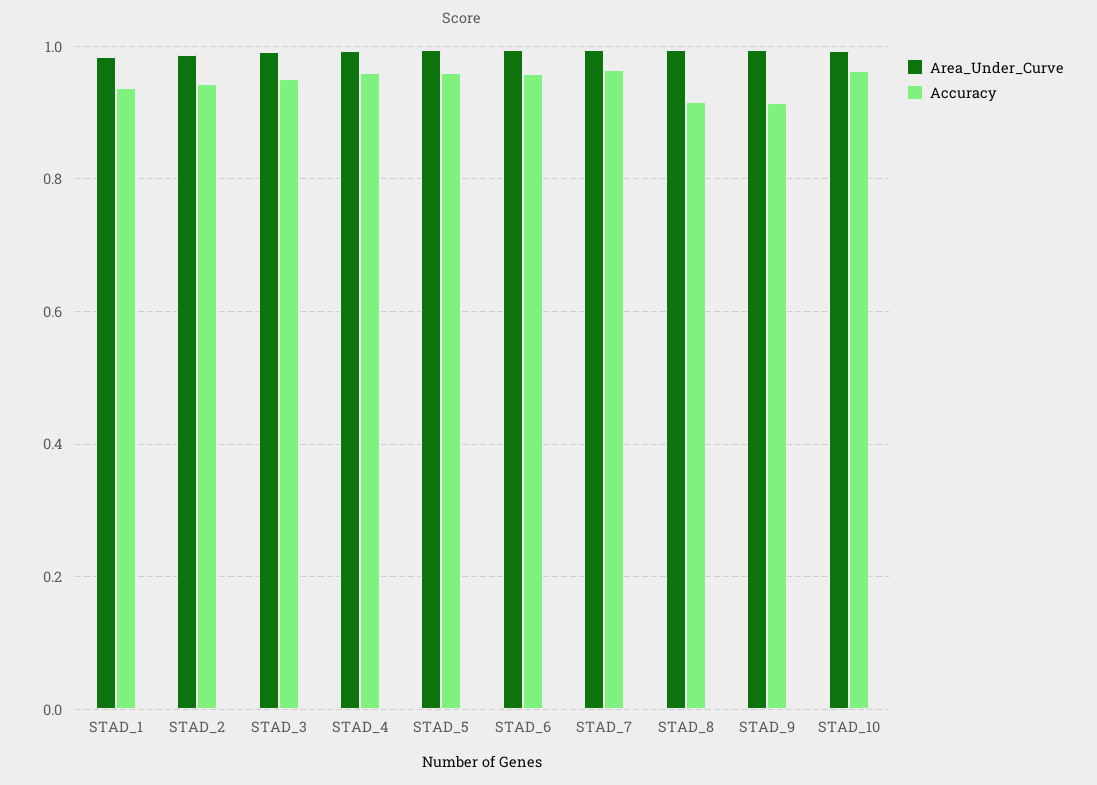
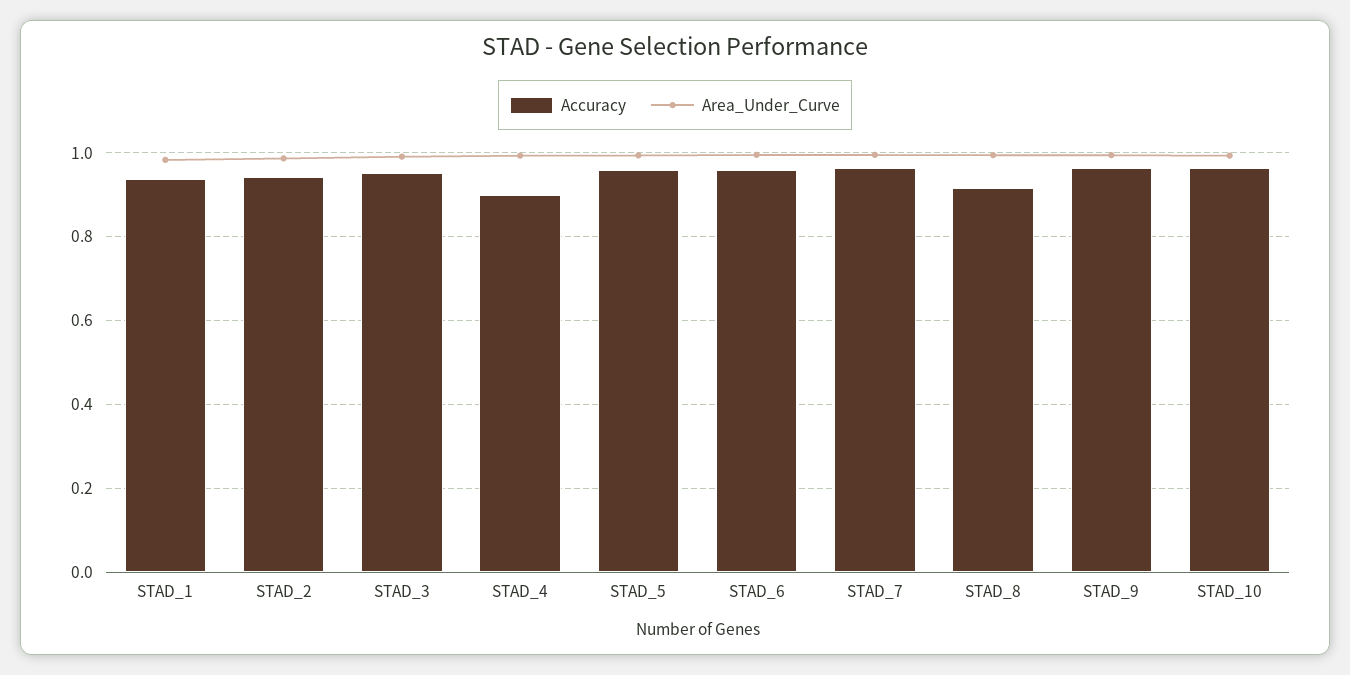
Accuracy, STAD_4: 0.96 -> 0.9
Accuracy, STAD_9: 0.92 -> 0.96

